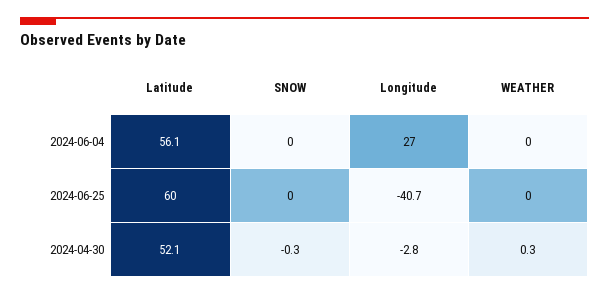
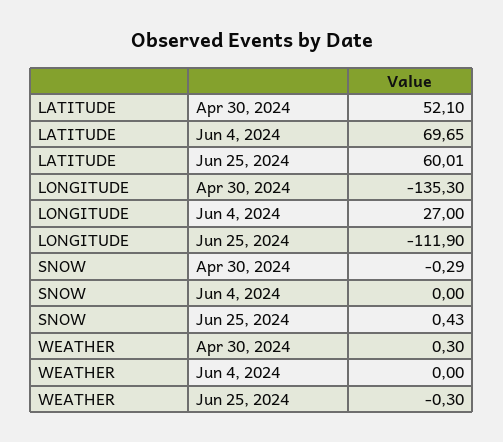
Latitude, 2024-06-04: 56.1 -> 69.65
SNOW, 2024-06-25: 0 -> 0.43
Longitude, 2024-06-25: -40.7 -> -111.9
WEATHER, 2024-06-25: 0 -> -0.3
Longitude, 2024-04-30: -2.8 -> -135.3

